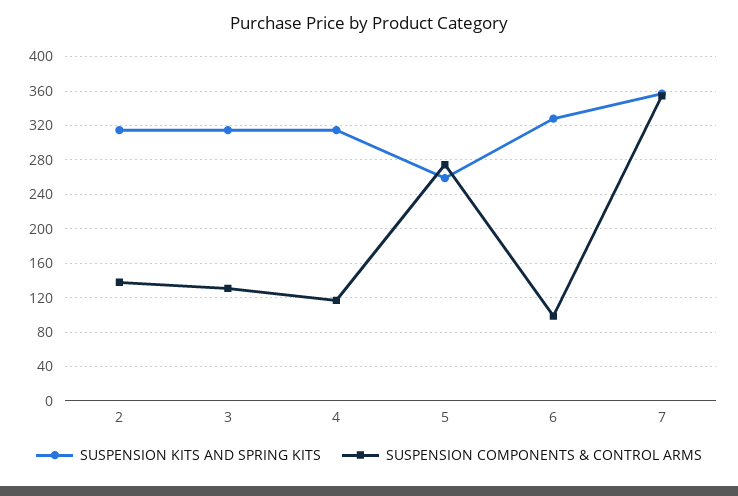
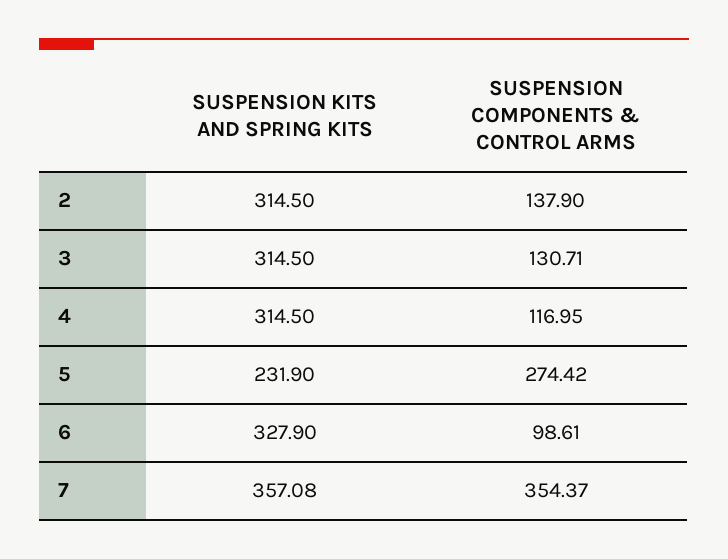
SUSPENSION KITS AND SPRING KITS, 5: 260 -> 231.9

